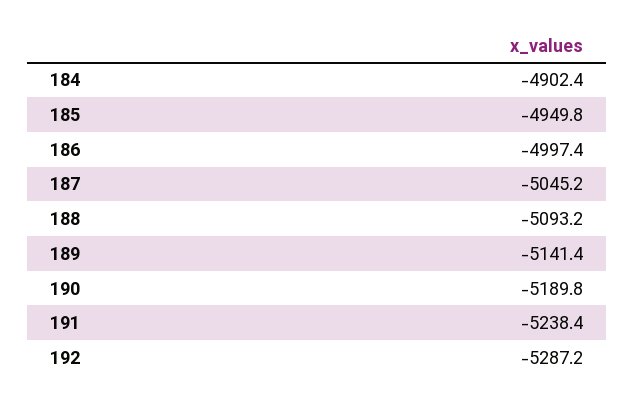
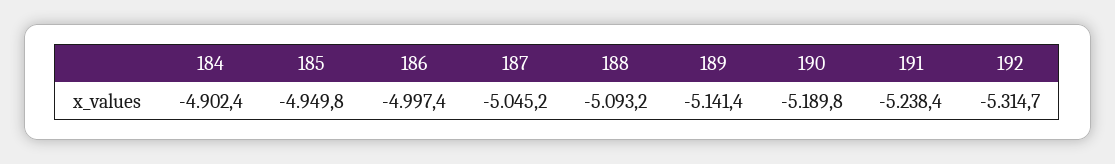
192: -5287.2 -> -5314.7

